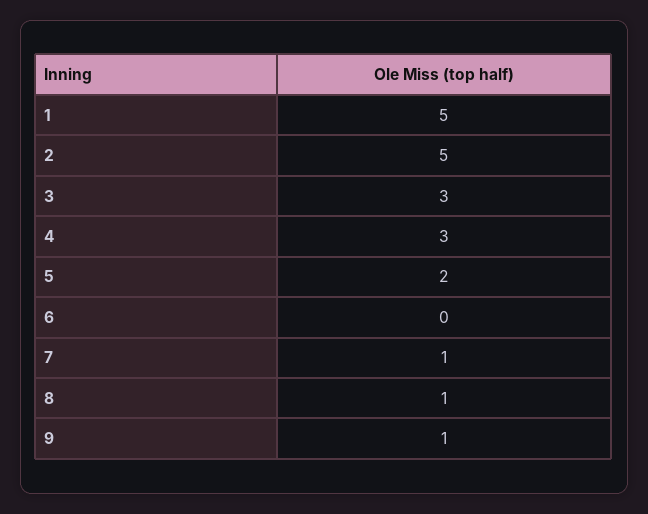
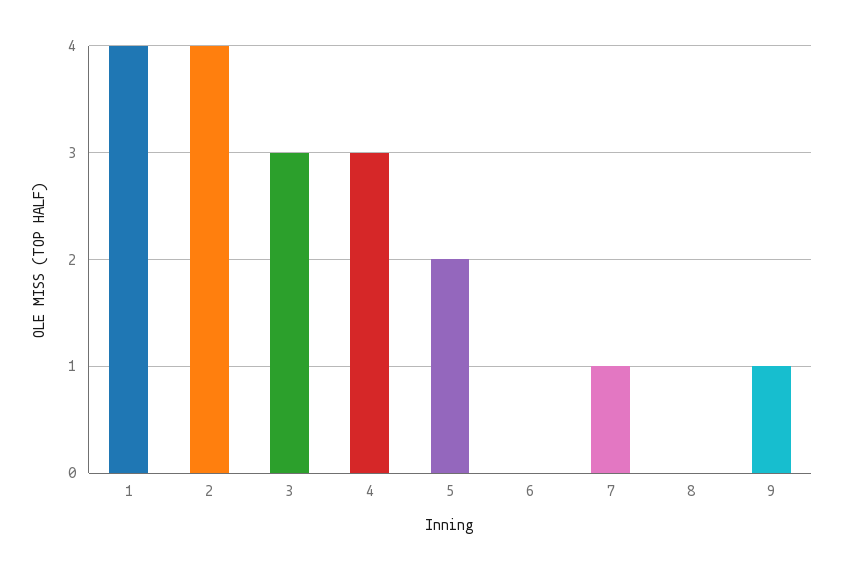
1: 5 -> 4
2: 5 -> 4
8: 1 -> 0

